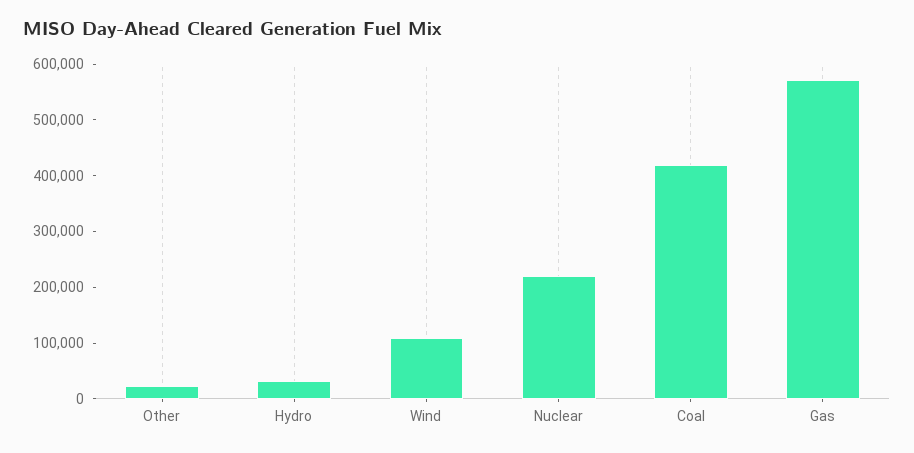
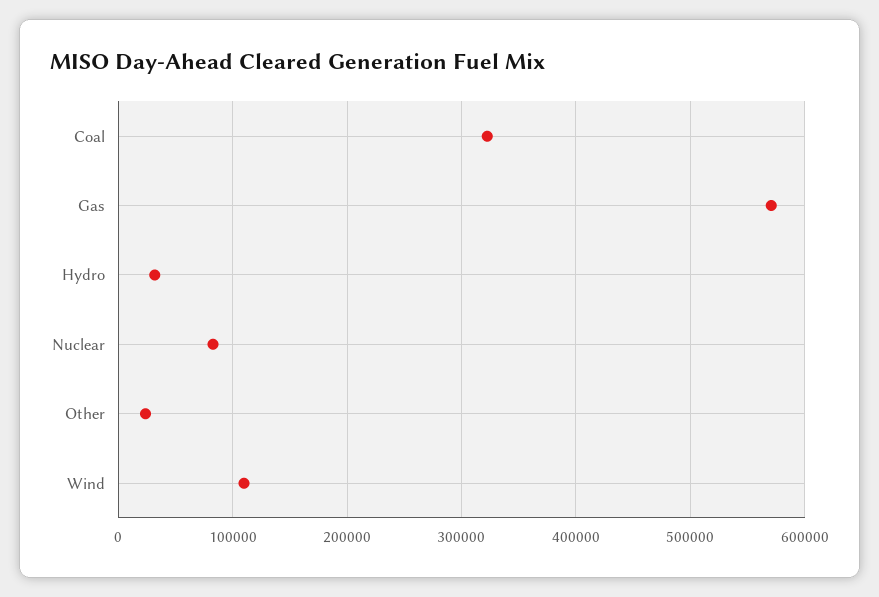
Nuclear: 220000 -> 80000
Coal: 420000 -> 320000

